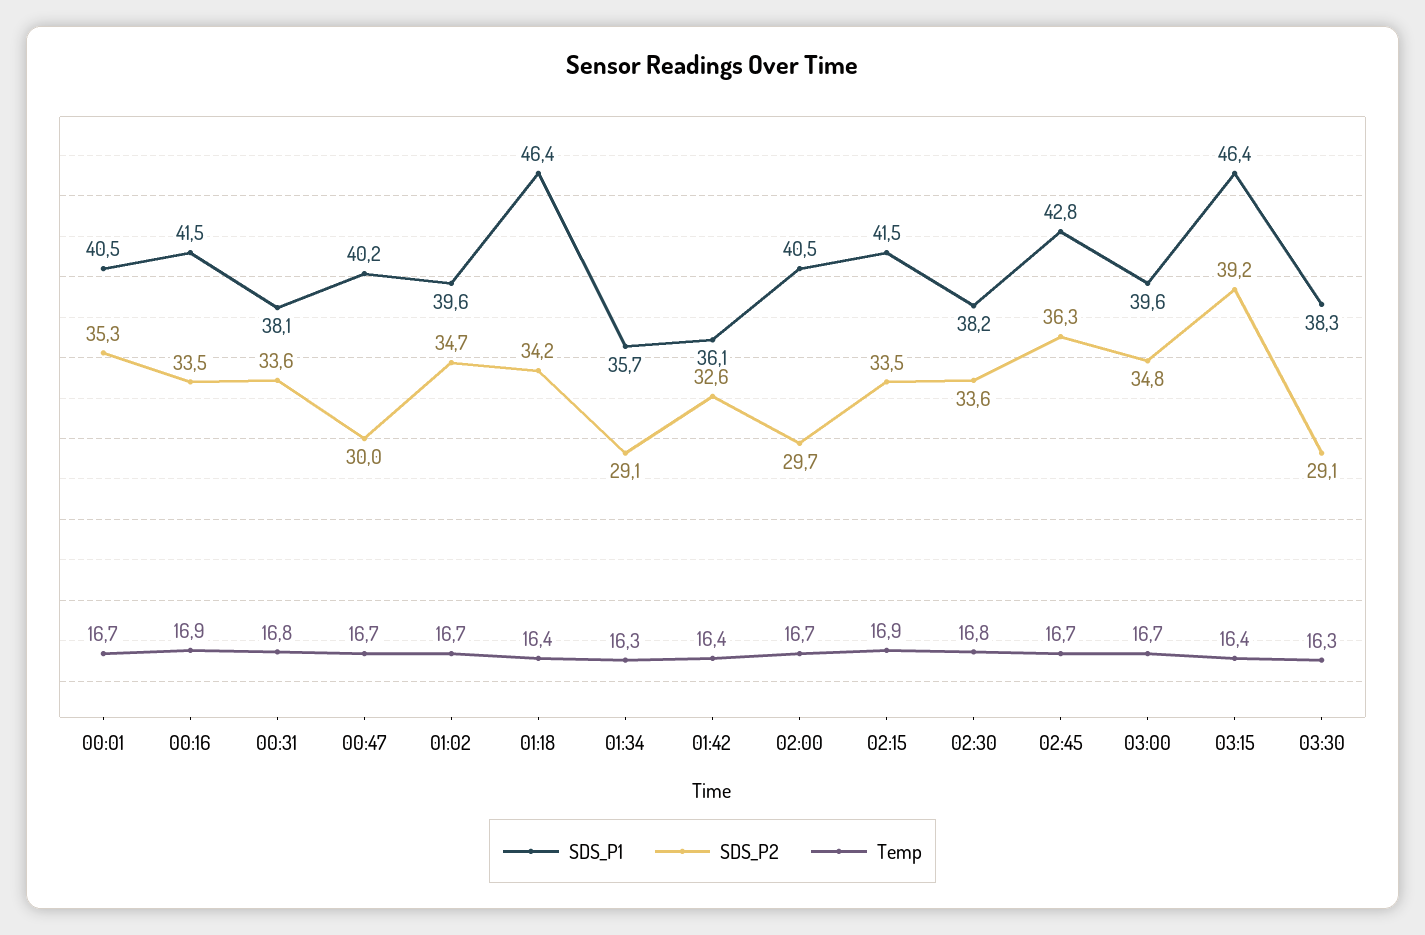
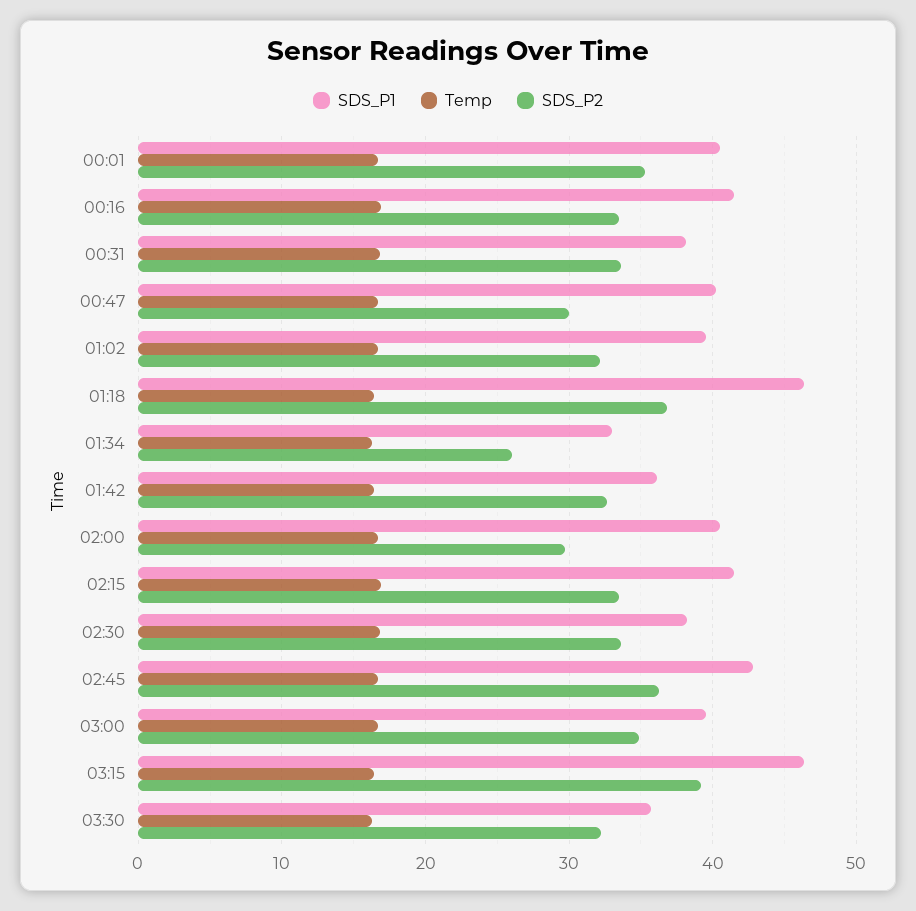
SDS_P2, 01:02: 34.7 -> 32
SDS_P2, 01:18: 34.2 -> 37
SDS_P1, 01:34: 35.7 -> 33
SDS_P2, 01:34: 29.1 -> 26
SDS_P1, 03:30: 38.3 -> 36
SDS_P2, 03:30: 29.1 -> 32

